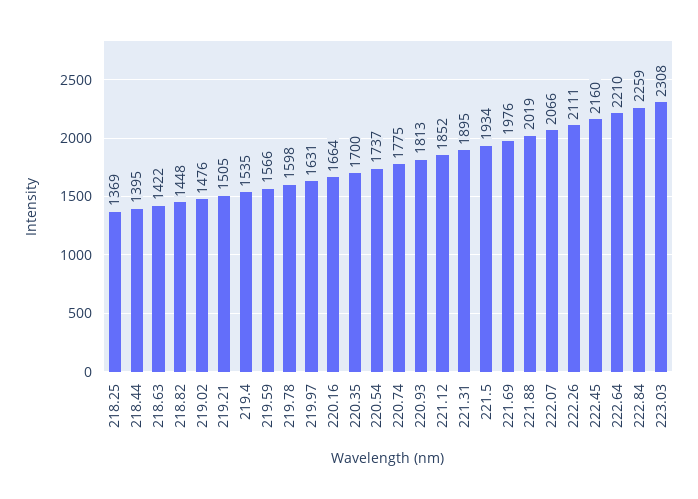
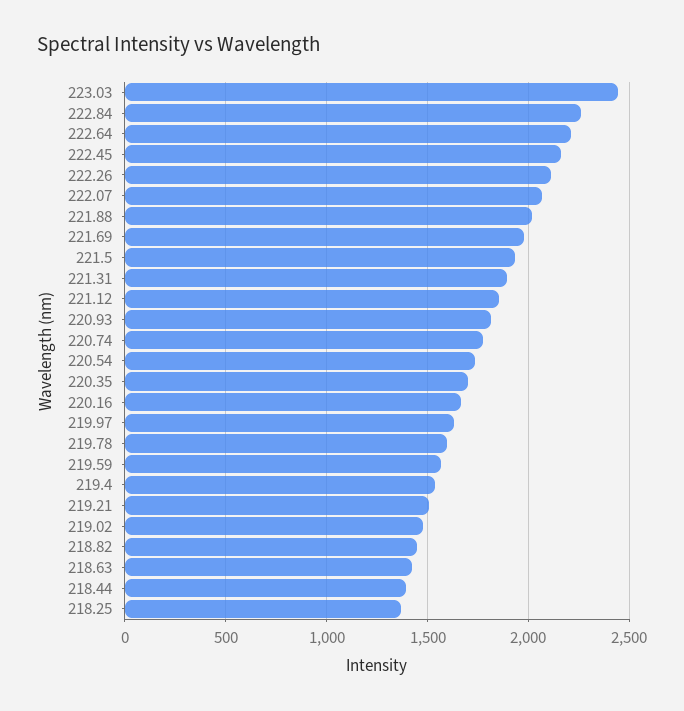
223.03: 2308 -> 2450

